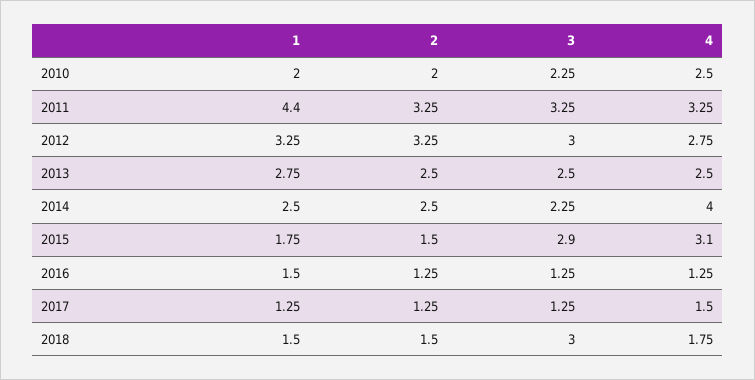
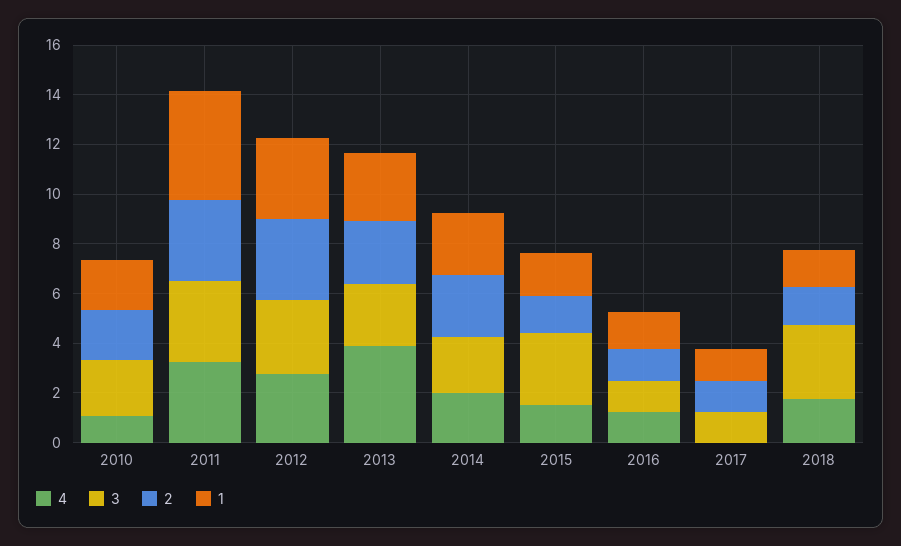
4, 2010: 2.5 -> 1
4, 2013: 2.5 -> 4
4, 2014: 4 -> 2
4, 2015: 3.1 -> 1.5
4, 2017: 1.5 -> 0

